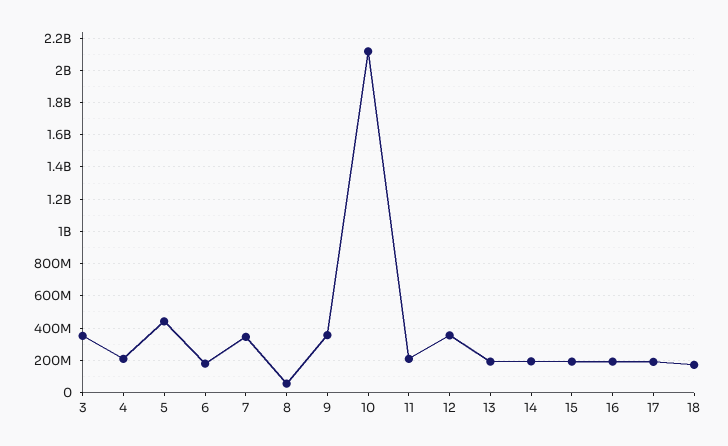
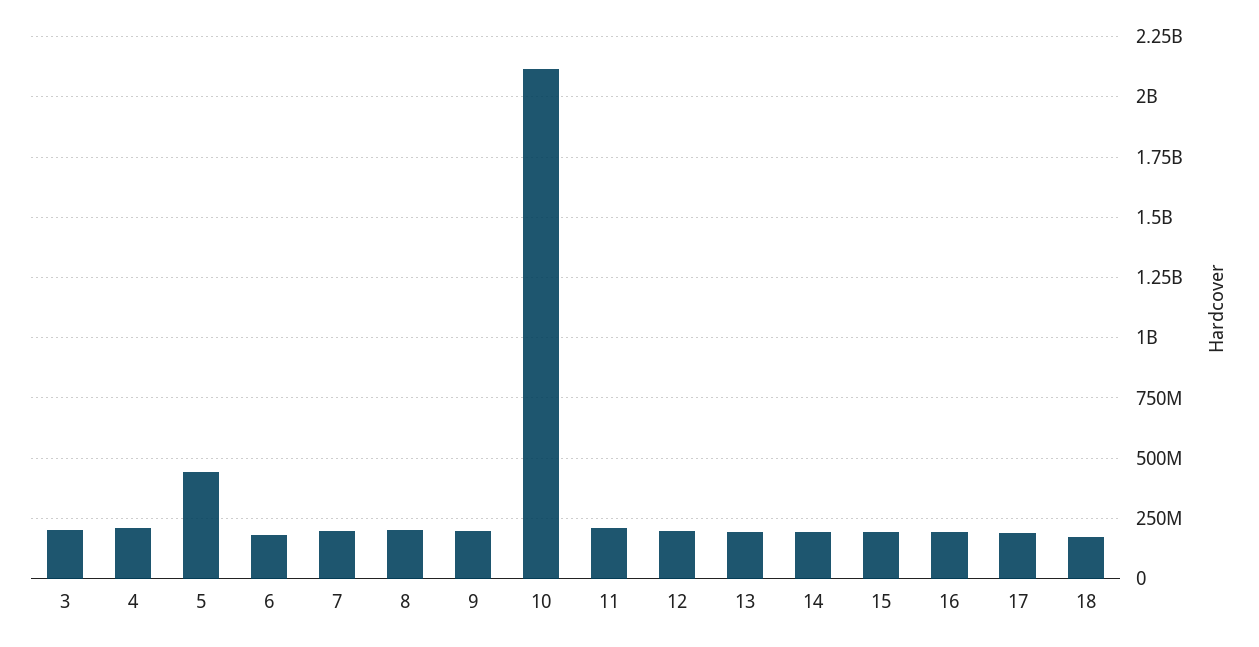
3: 350000000 -> 200000000
7: 350000000 -> 200000000
8: 50000000 -> 200000000
9: 350000000 -> 200000000
12: 350000000 -> 200000000

